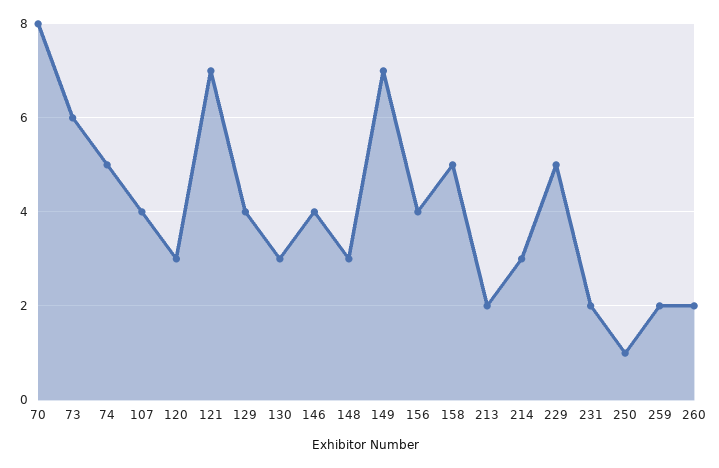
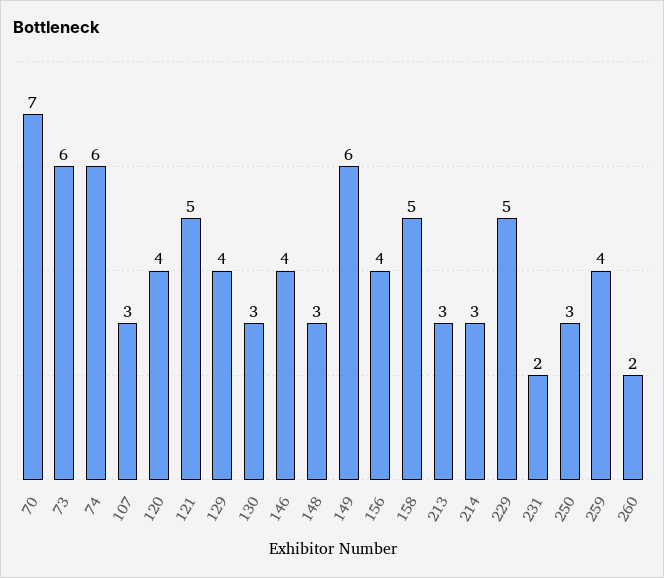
70: 8 -> 7
74: 5 -> 6
107: 4 -> 3
120: 3 -> 4
121: 7 -> 5
149: 7 -> 6
213: 2 -> 3
250: 1 -> 3
259: 2 -> 4

